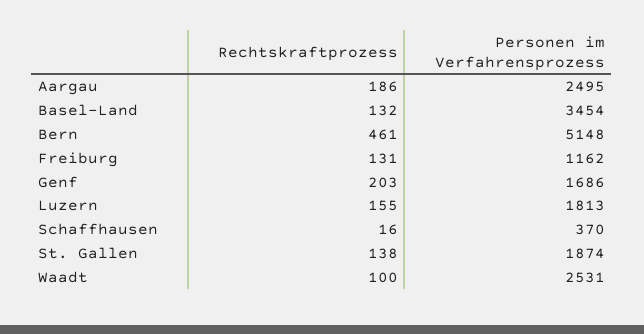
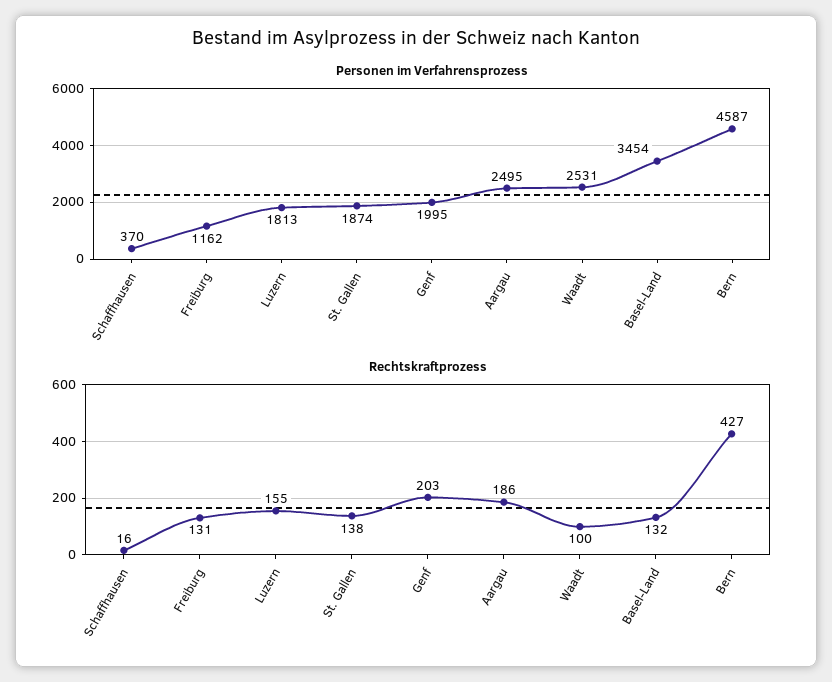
Rechtskraftprozess, Bern: 461 -> 427
Personen im Verfahrensprozess, Bern: 5148 -> 4587
Personen im Verfahrensprozess, Genf: 1686 -> 1995

